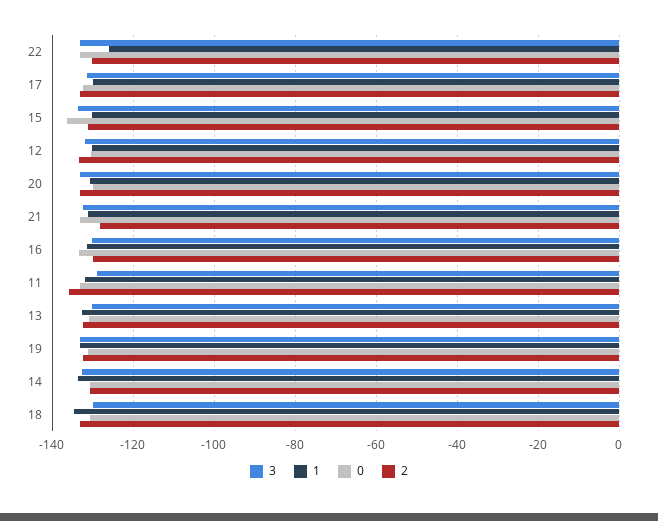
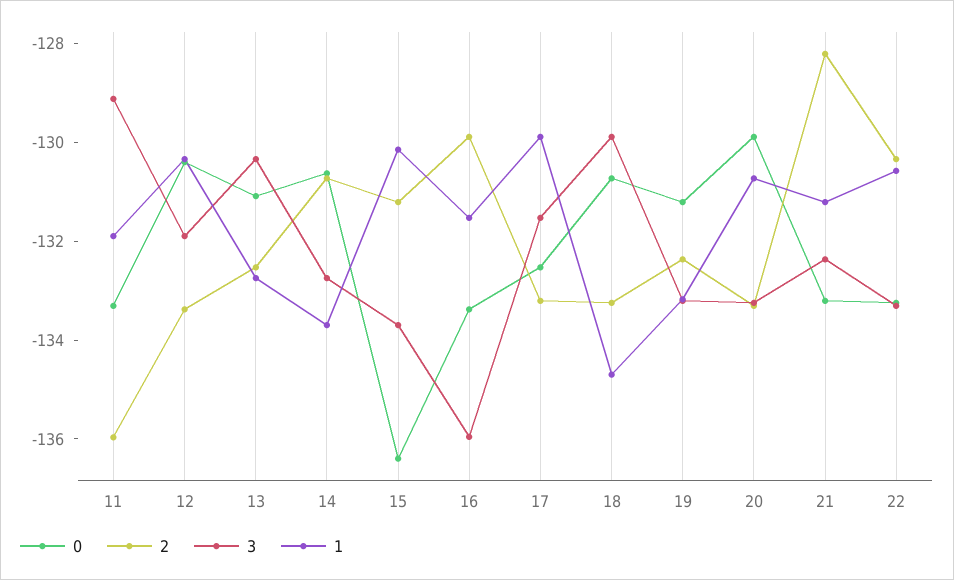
1, 22: -126 -> -130.5
3, 16: -130 -> -136

